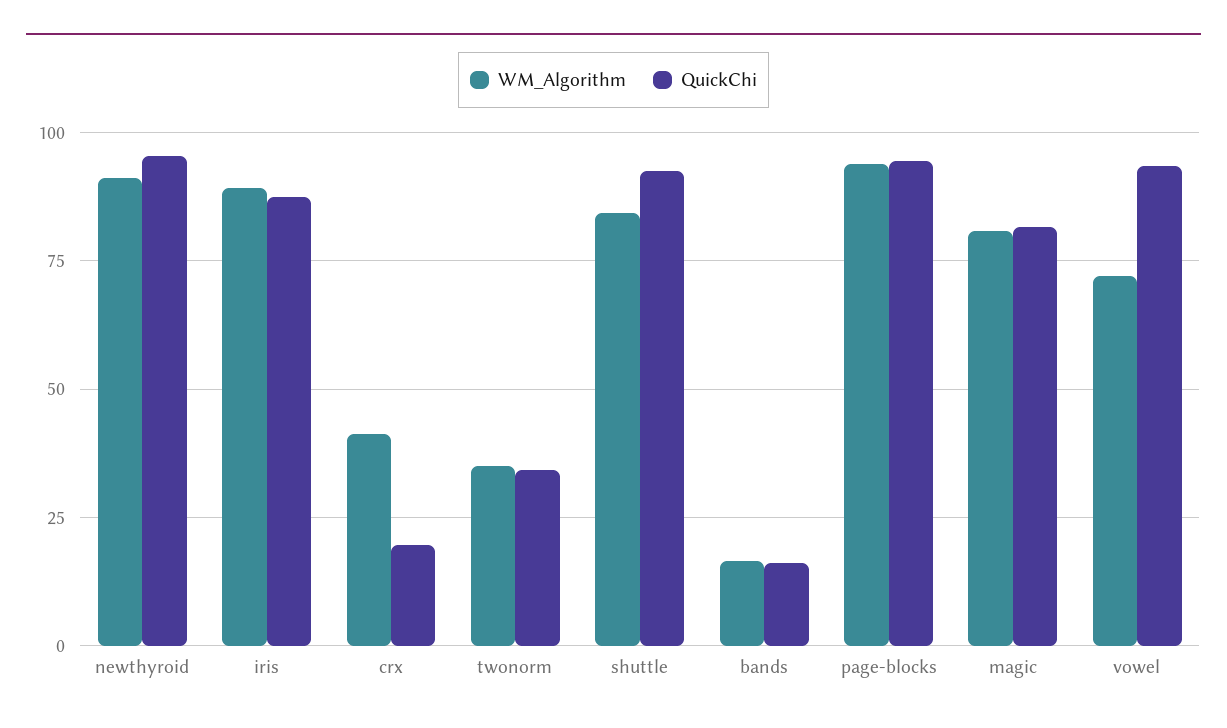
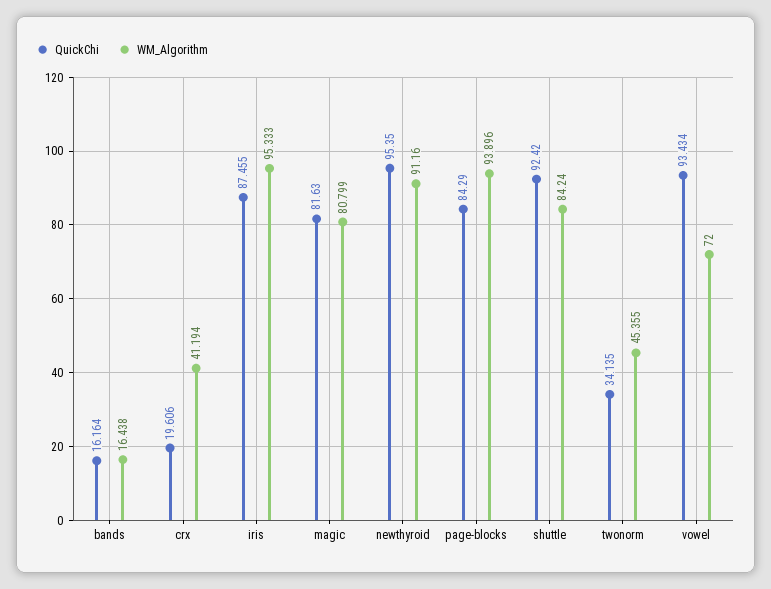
WM_Algorithm, iris: 90 -> 95.333
WM_Algorithm, twonorm: 35 -> 45.355
QuickChi, page-blocks: 95 -> 84.29

